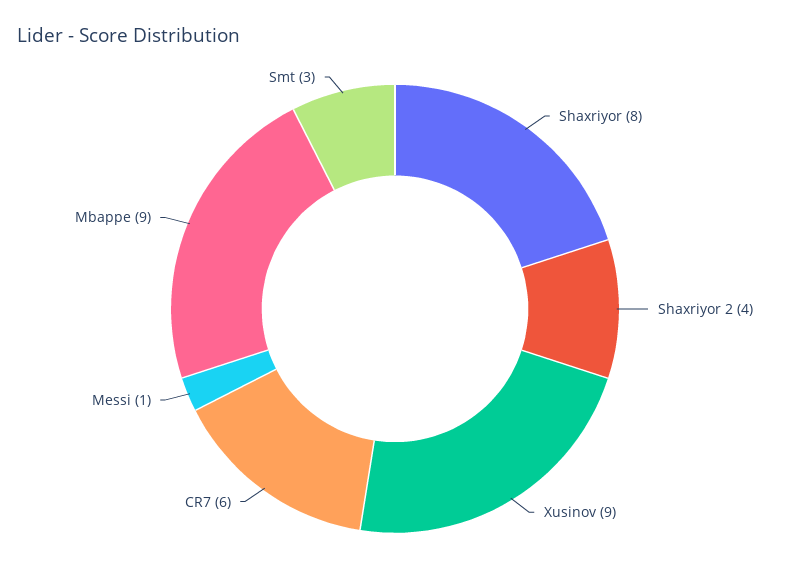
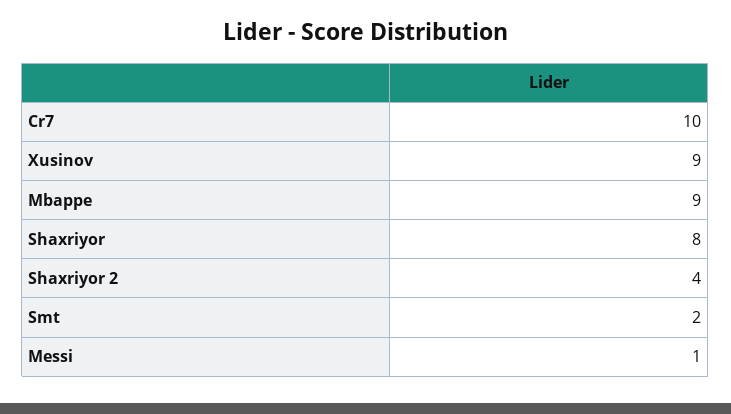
CR7: 6 -> 10
Smt: 3 -> 2

